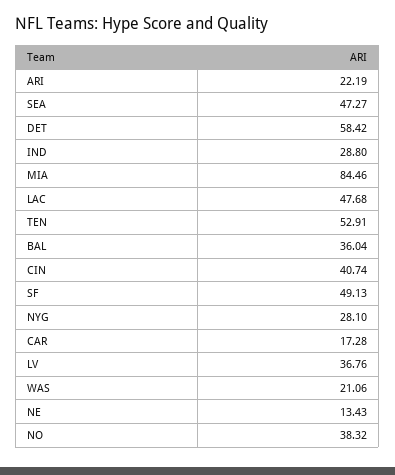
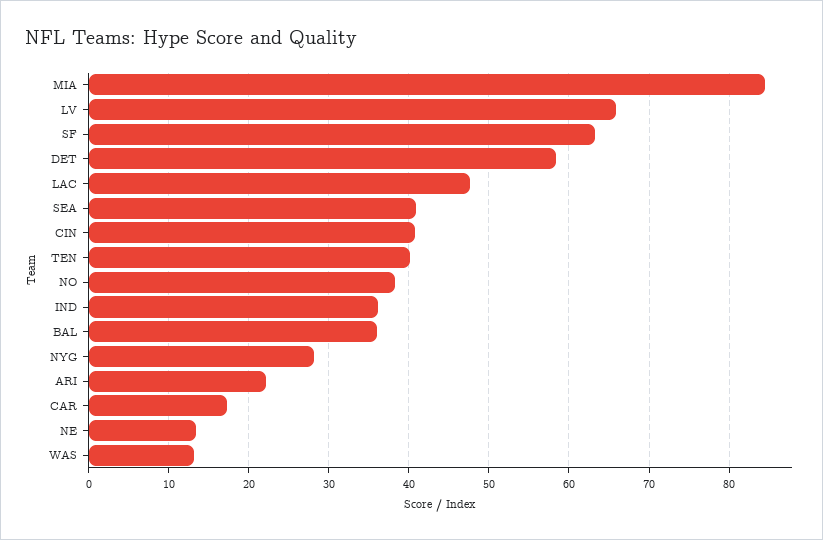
SEA: 47.27 -> 41
IND: 28.8 -> 36
TEN: 52.91 -> 40
SF: 49.13 -> 63
LV: 36.76 -> 66
WAS: 21.06 -> 13

